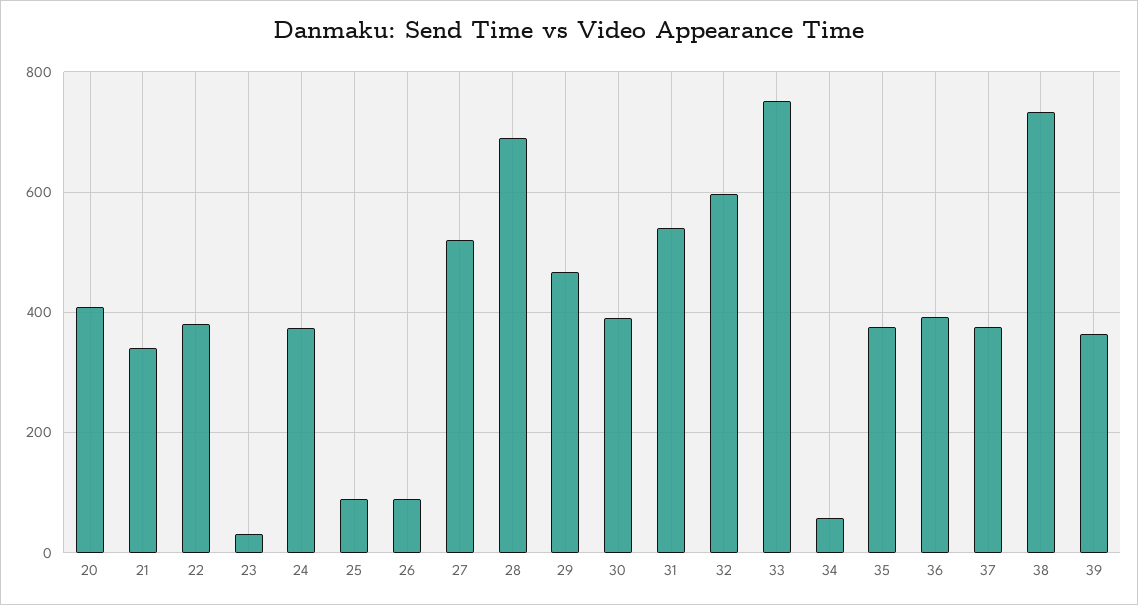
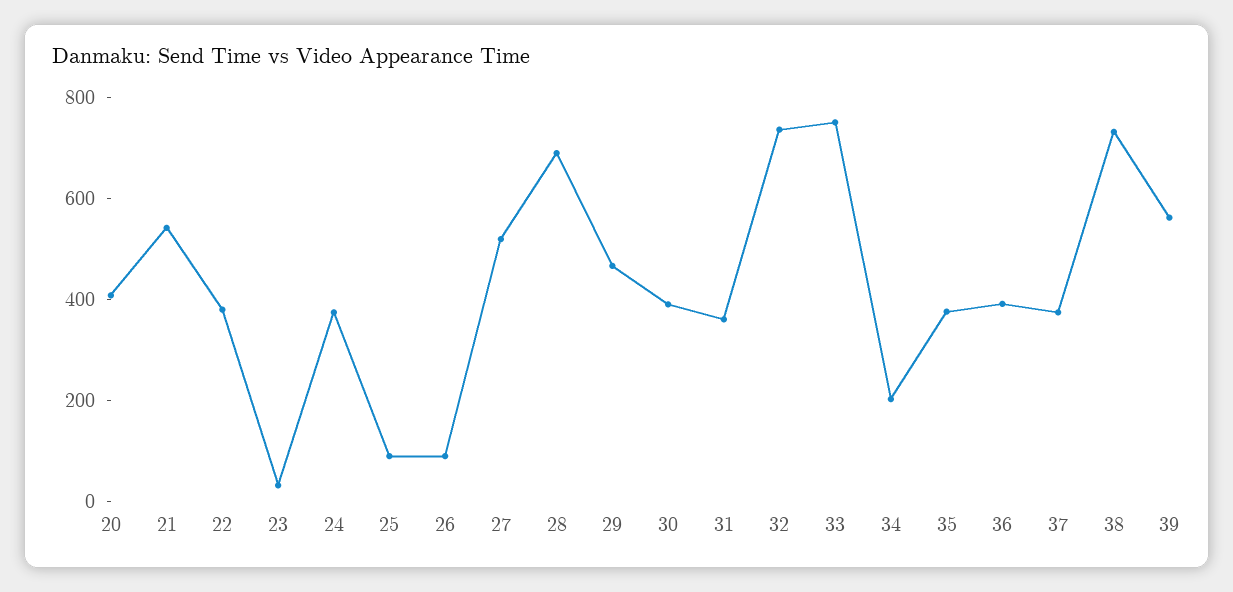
21: 340 -> 550
31: 540 -> 350
32: 600 -> 750
34: 60 -> 200
39: 360 -> 550

